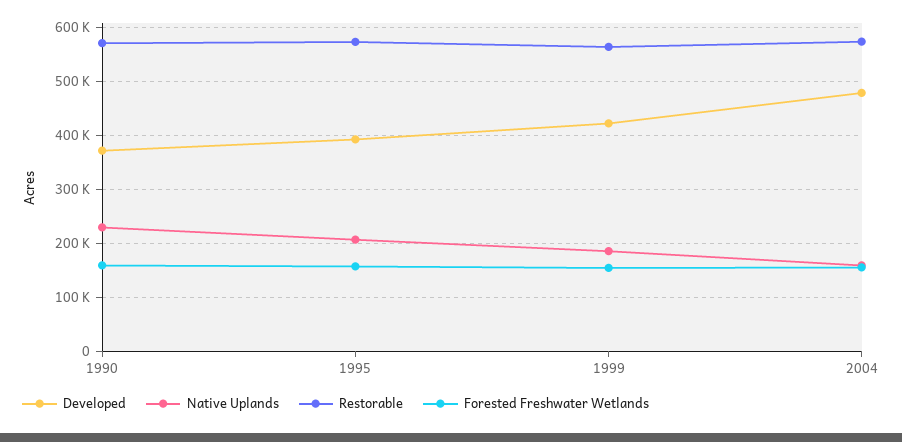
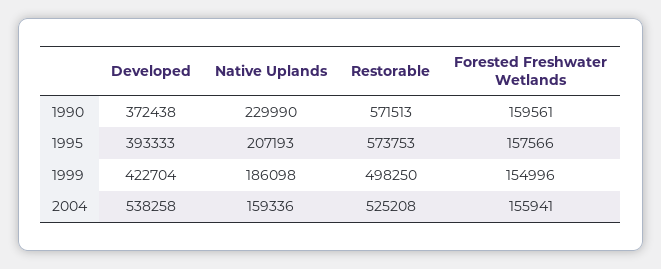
Restorable, 1999: 560000 -> 498250
Developed, 2004: 480000 -> 538258
Restorable, 2004: 580000 -> 525208

